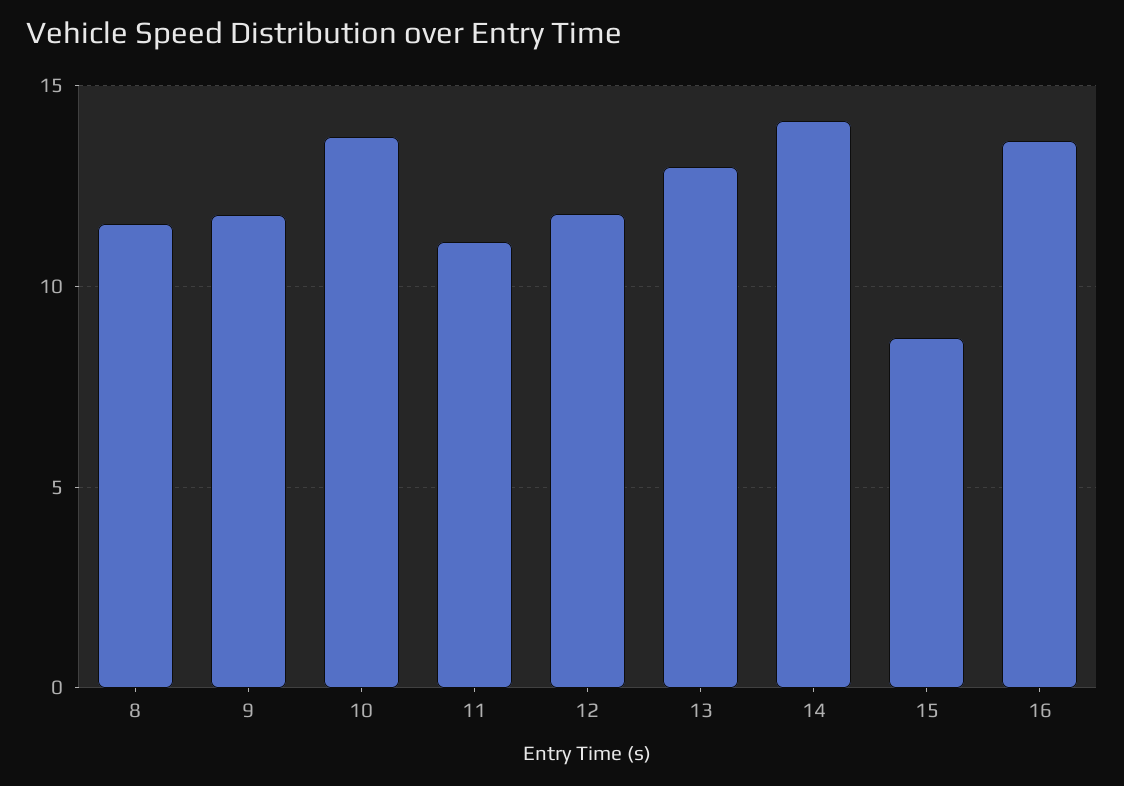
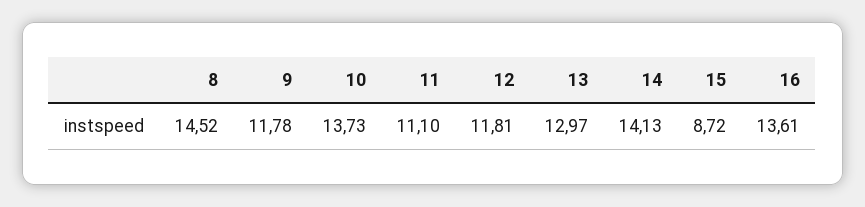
8: 11.5 -> 14.52

